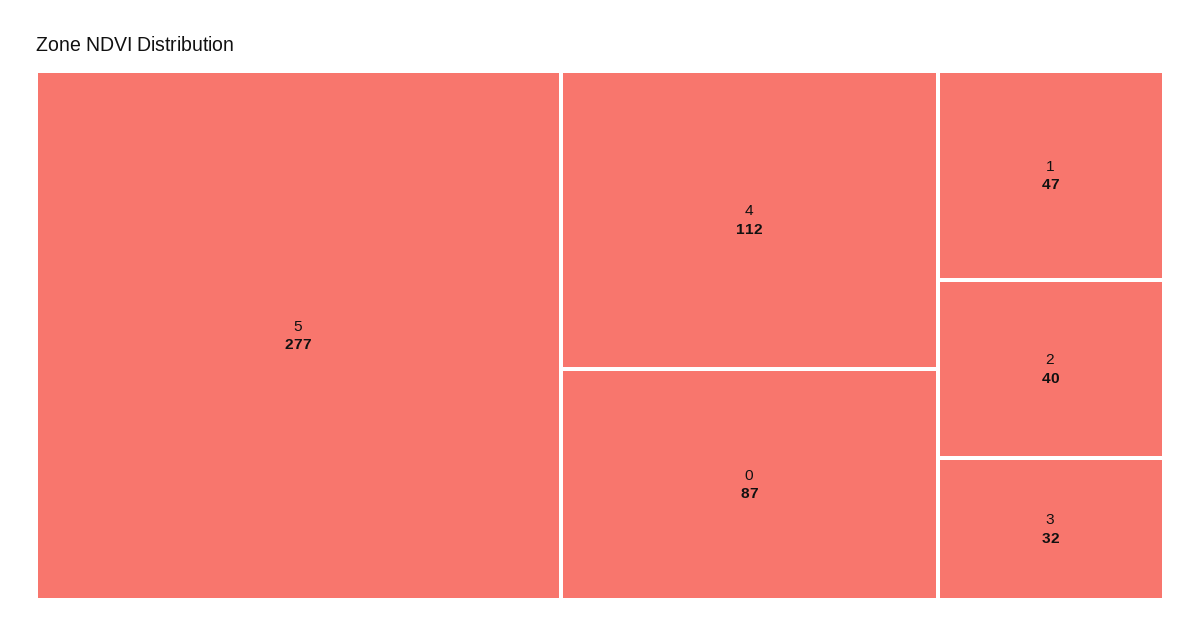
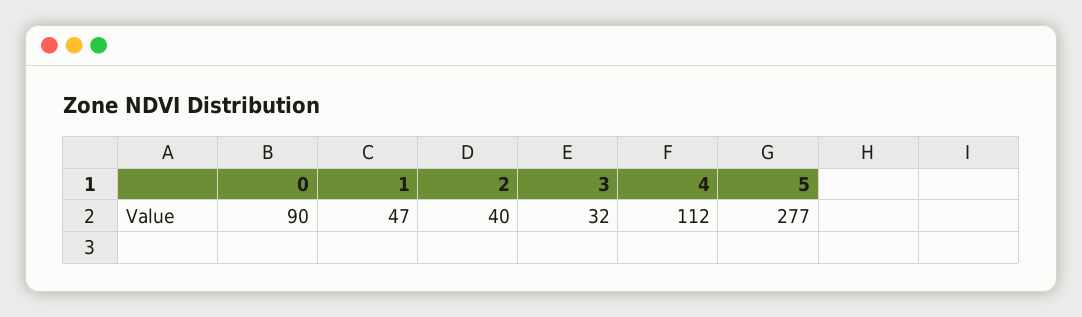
0: 87 -> 90

